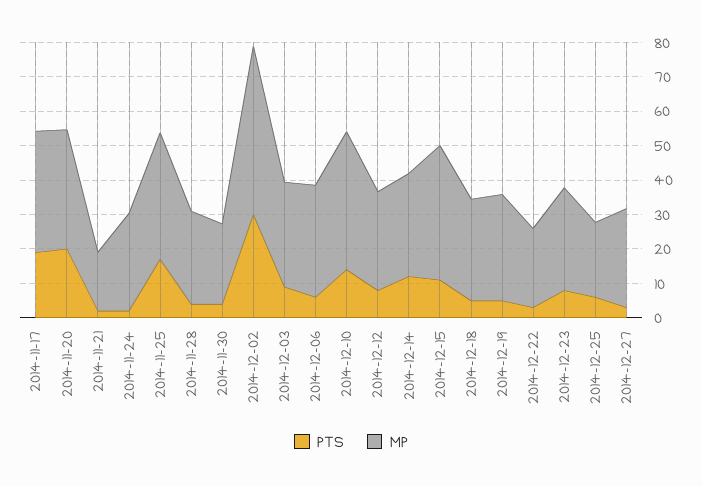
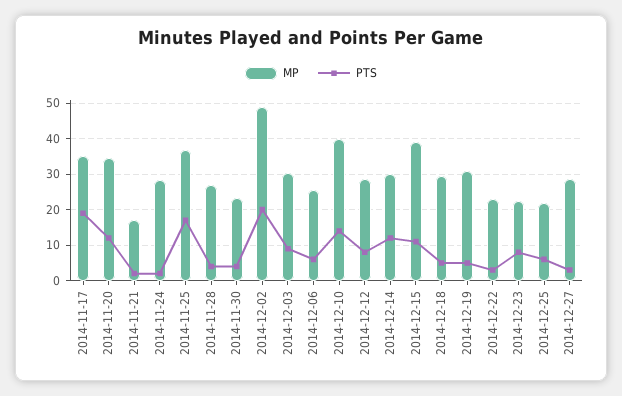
PTS, 2014-11-20: 20 -> 12
PTS, 2014-12-02: 30 -> 20
MP, 2014-12-06: 32.5 -> 26
MP, 2014-12-23: 30 -> 22

